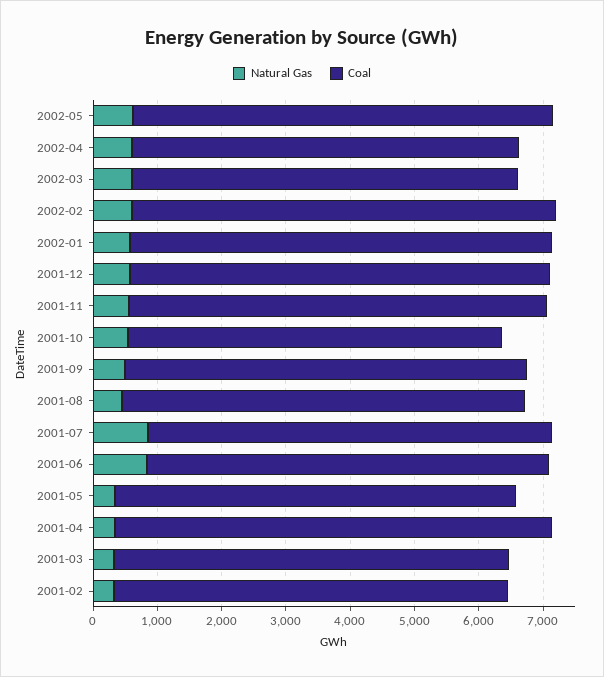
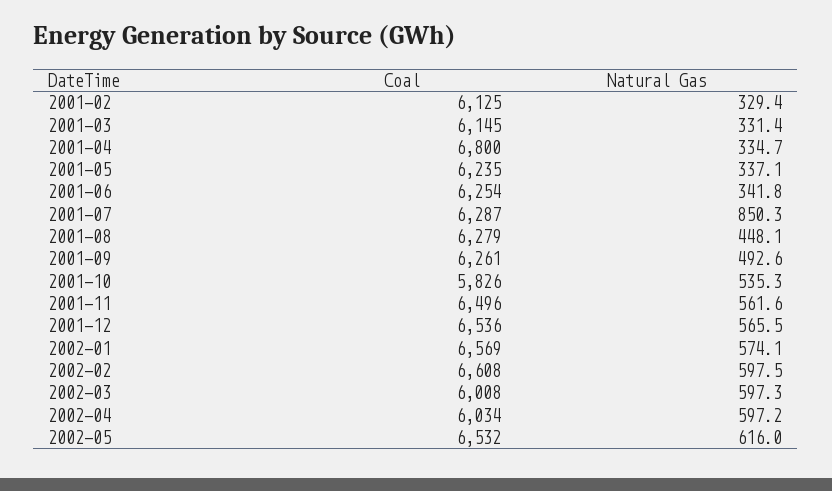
Natural Gas, 2001-06: 800 -> 341.8

